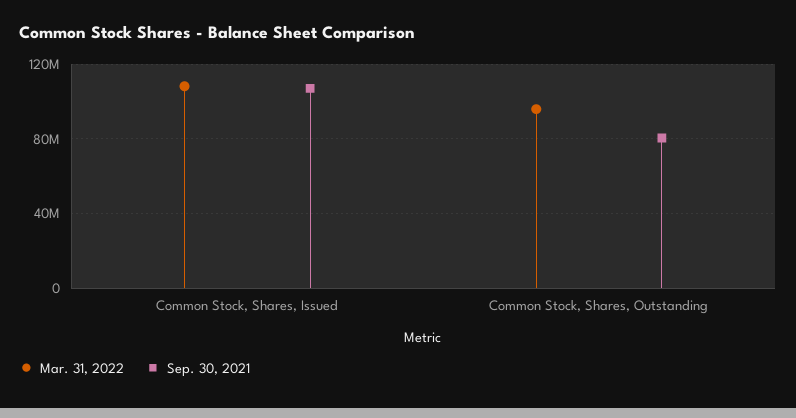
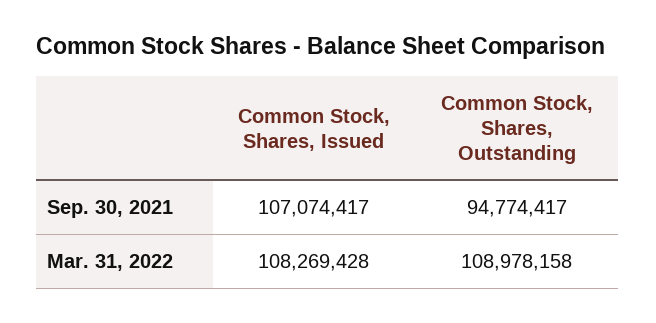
Mar. 31, 2022, Common Stock, Shares, Outstanding: 95000000 -> 108978158
Sep. 30, 2021, Common Stock, Shares, Outstanding: 80000000 -> 94774417

